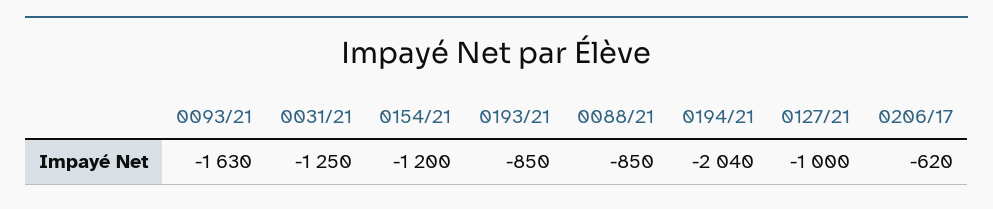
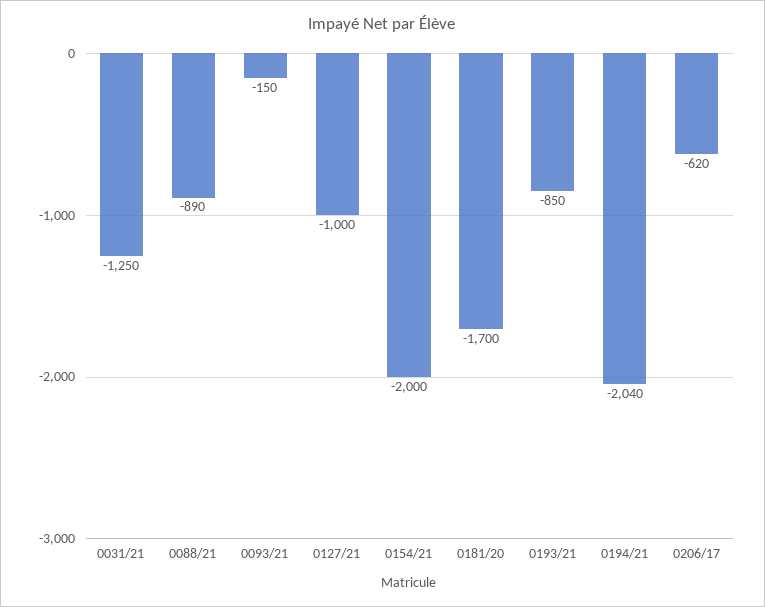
0093/21: -1630 -> -150
0154/21: -1200 -> -2000
0088/21: -850 -> -890
0181/20: none -> -1700

